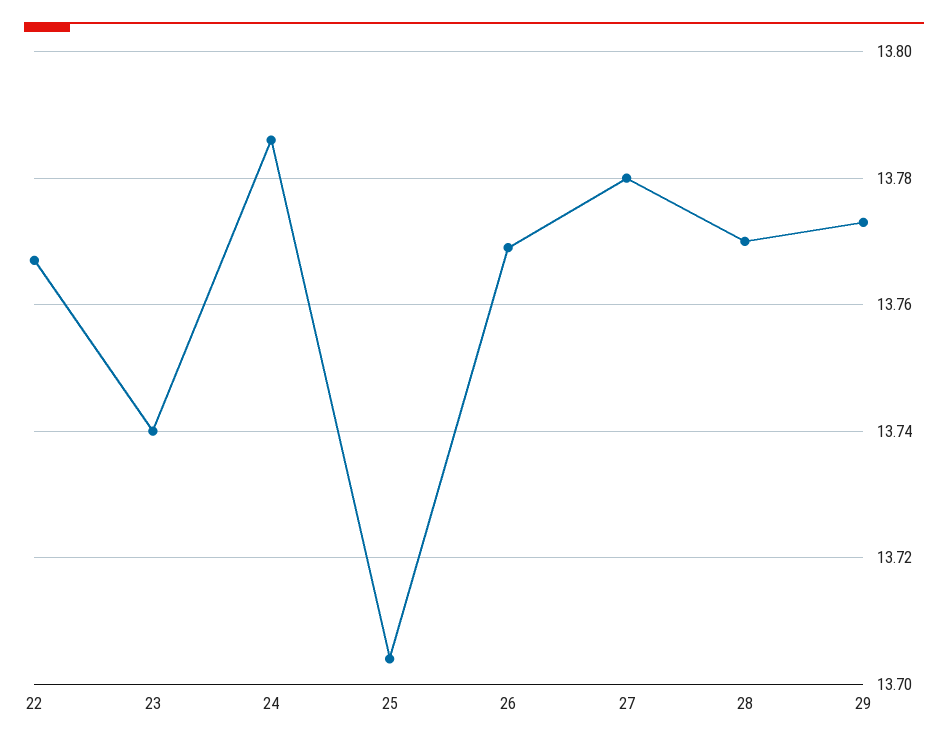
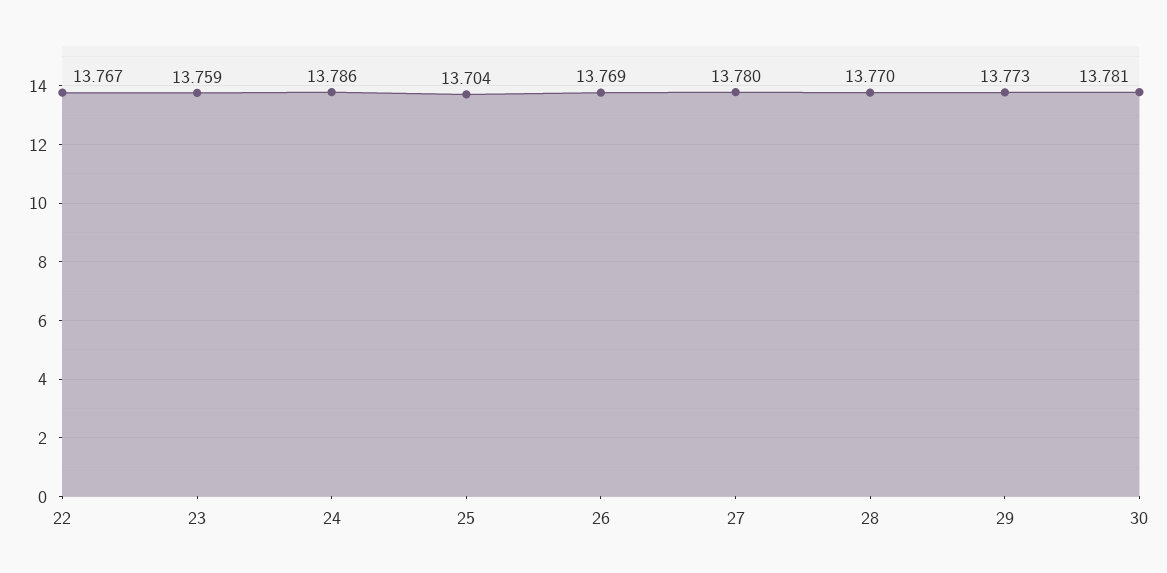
23: 13.74 -> 13.759
30: none -> 13.781

